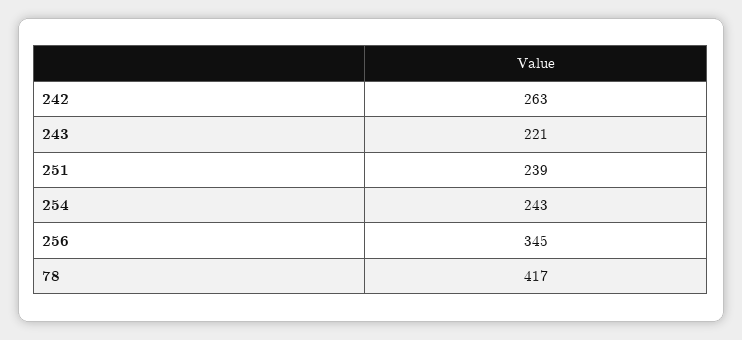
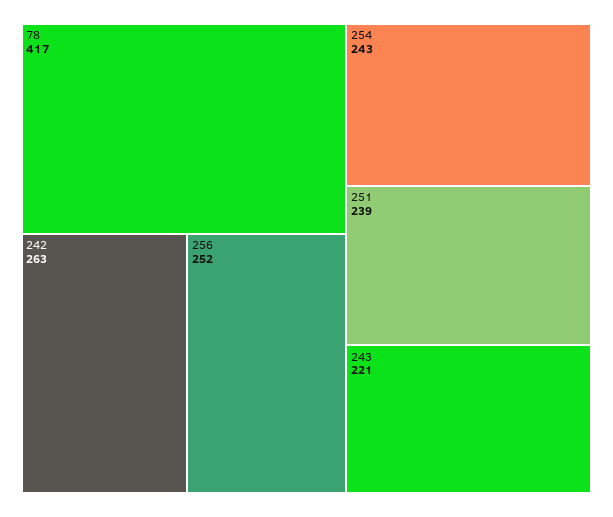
256: 345 -> 252

